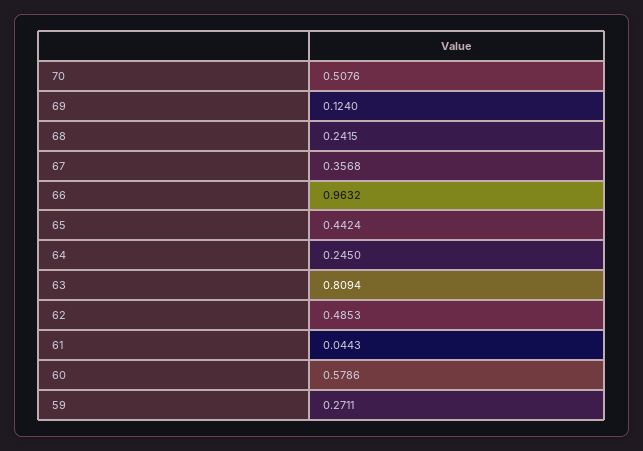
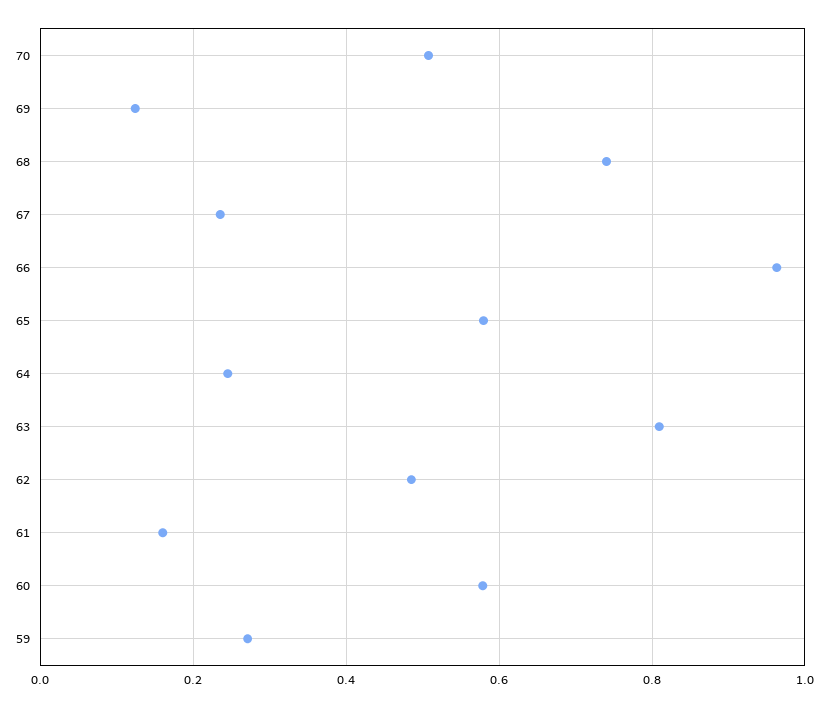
68: 0.2415 -> 0.74
67: 0.3568 -> 0.24
65: 0.4424 -> 0.58
61: 0.0443 -> 0.16

